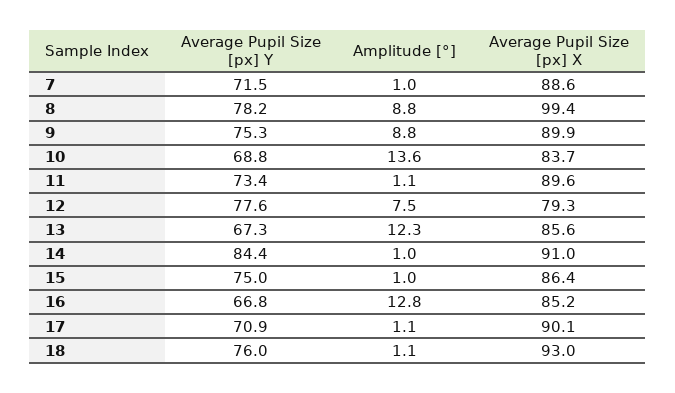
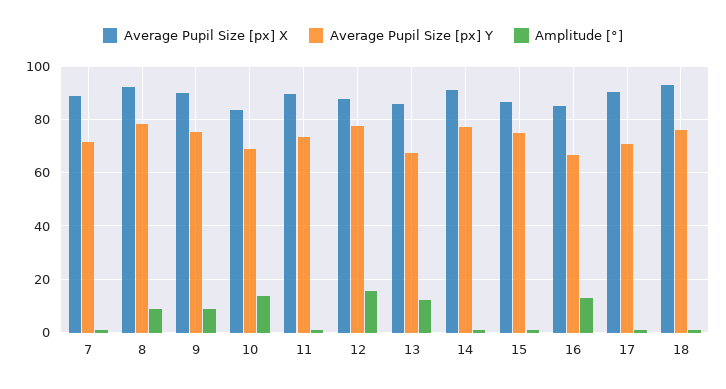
Average Pupil Size [px] X, 8: 99.4 -> 92.5
Amplitude [°], 12: 7.5 -> 15
Average Pupil Size [px] X, 12: 79.3 -> 87.5
Average Pupil Size [px] Y, 14: 84.4 -> 77.5

